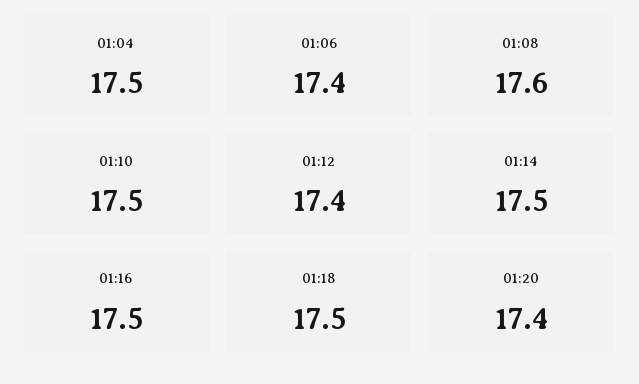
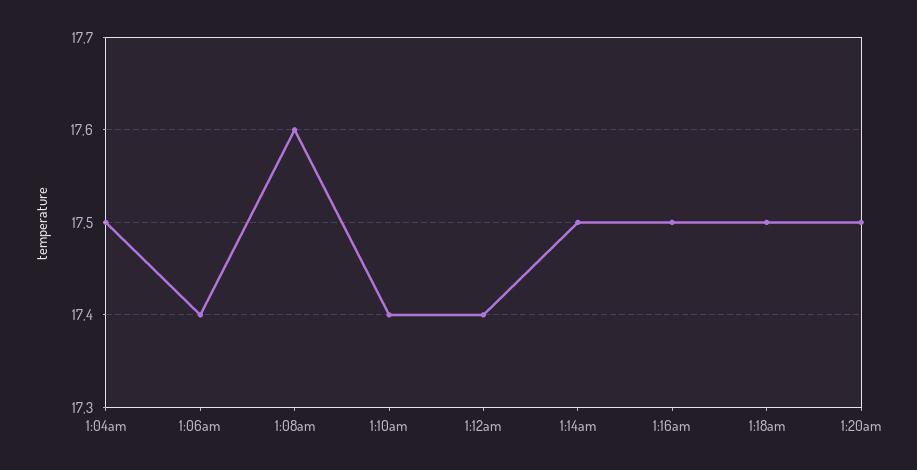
01:10: 17.5 -> 17.4
01:20: 17.4 -> 17.5

